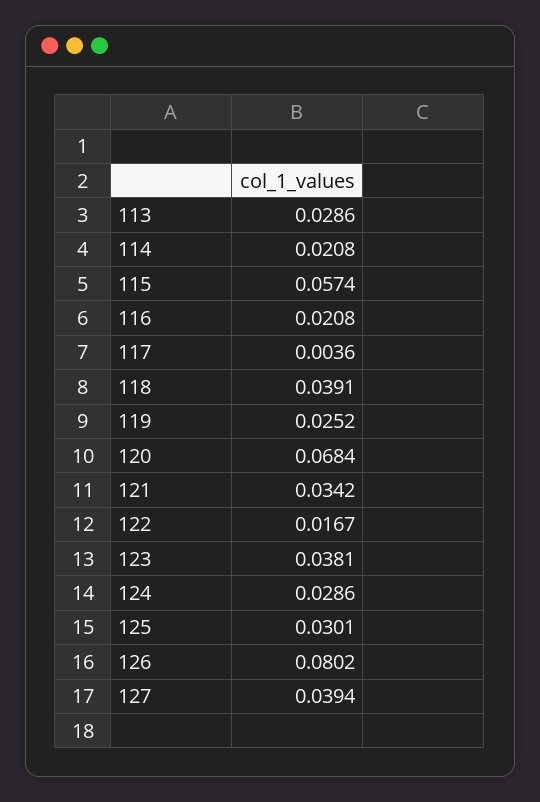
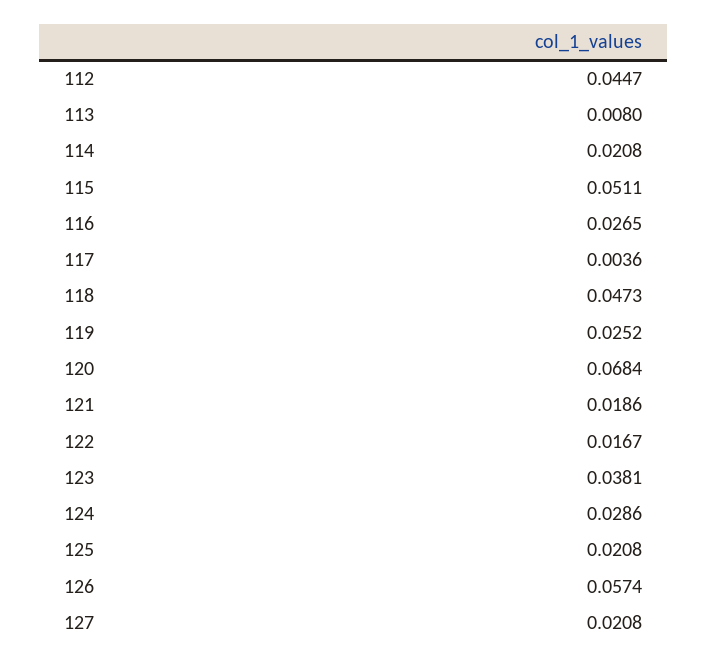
113: 0.0286 -> 0.008
115: 0.0574 -> 0.0511
116: 0.0208 -> 0.0265
118: 0.0391 -> 0.0473
121: 0.0342 -> 0.0186
125: 0.0301 -> 0.0208
126: 0.0802 -> 0.0574
127: 0.0394 -> 0.0208
112: none -> 0.0447

